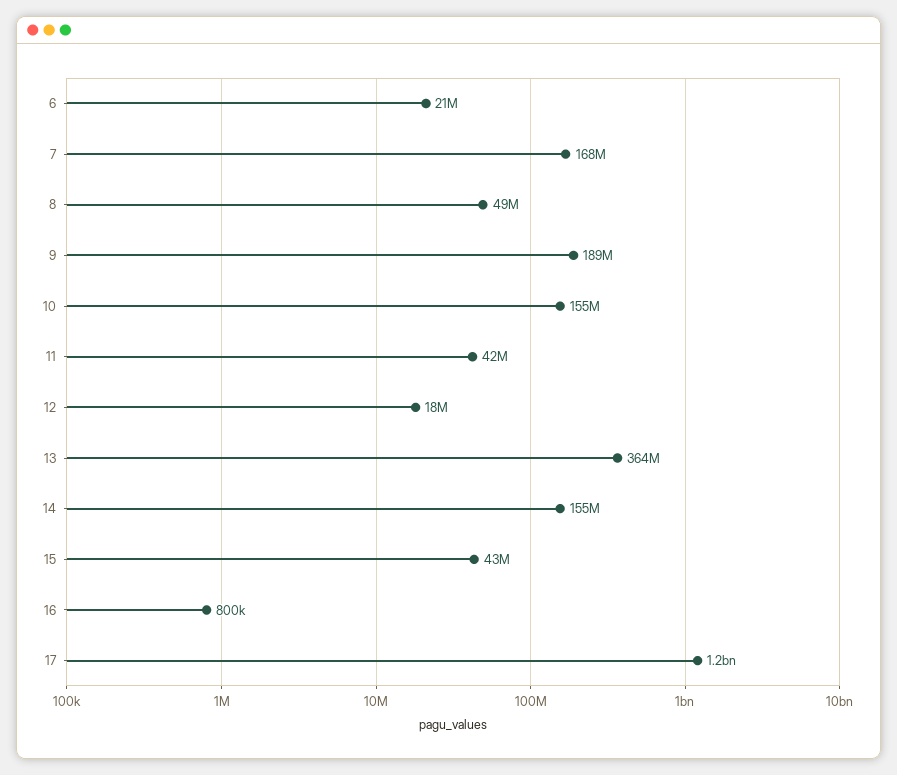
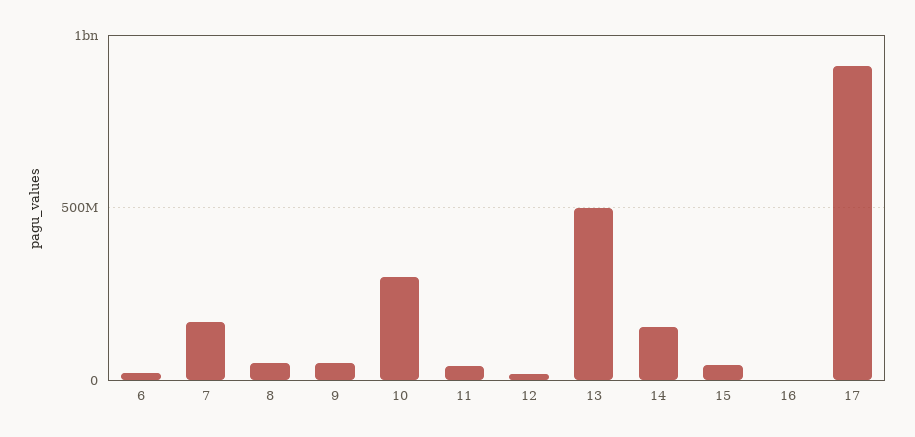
9: 189000000 -> 50000000
10: 155000000 -> 300000000
13: 364000000 -> 500000000
17: 1200000000 -> 900000000

